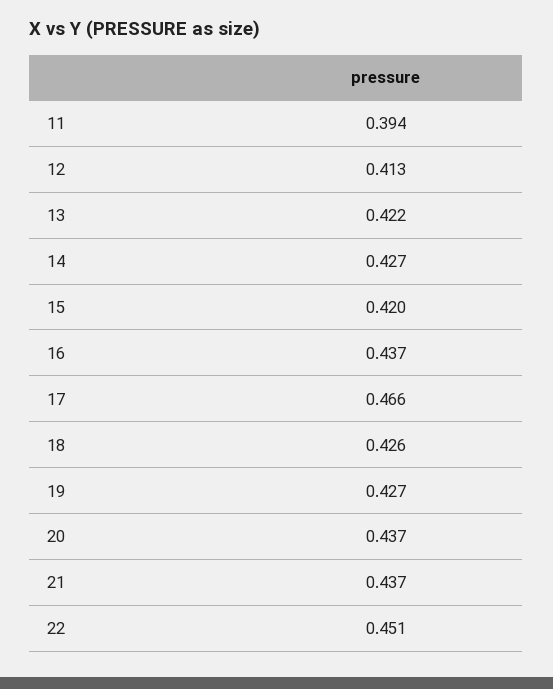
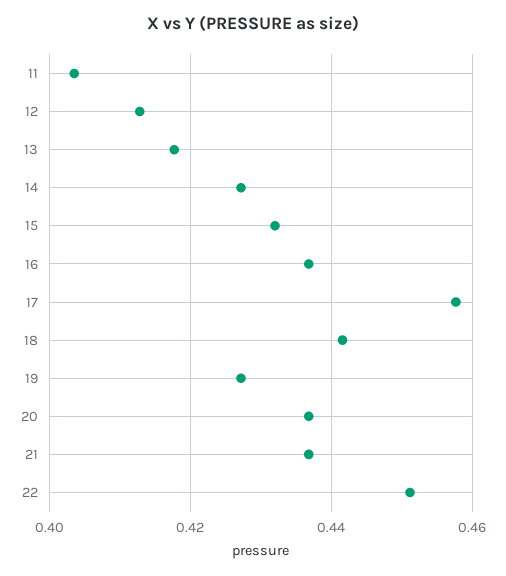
11: 0.394 -> 0.404
13: 0.422 -> 0.418
15: 0.42 -> 0.432
17: 0.466 -> 0.458
18: 0.426 -> 0.442

